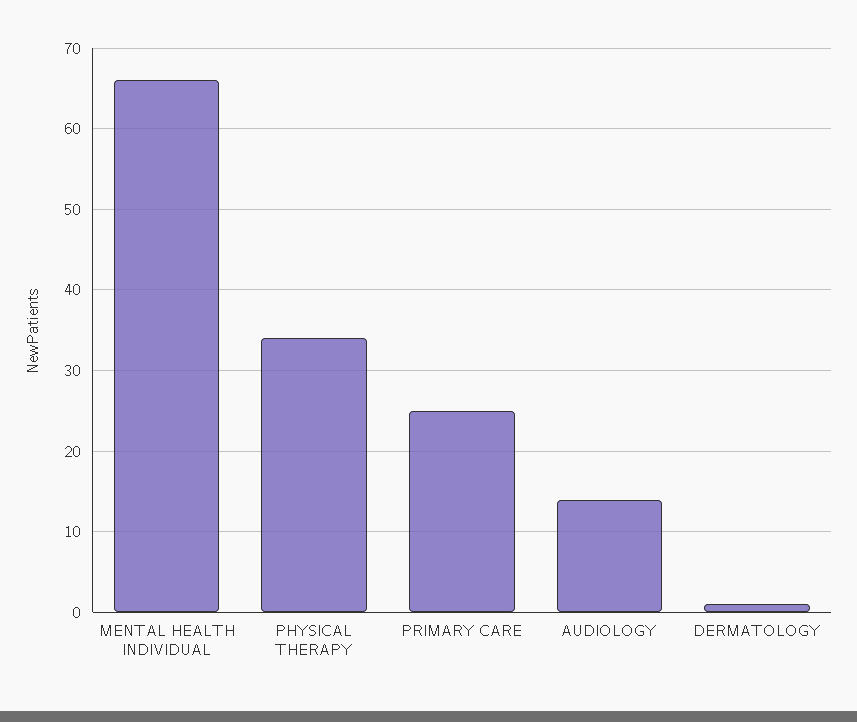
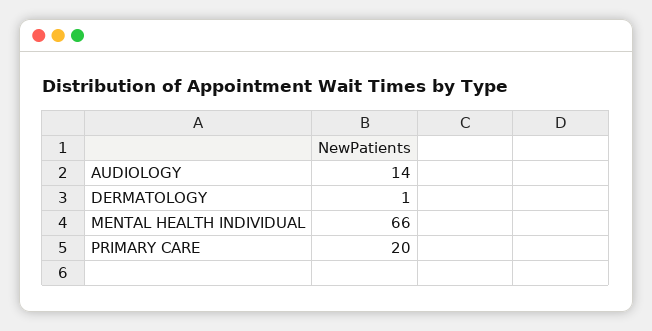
PHYSICAL THERAPY: 34 -> none
PRIMARY CARE: 25 -> 20

